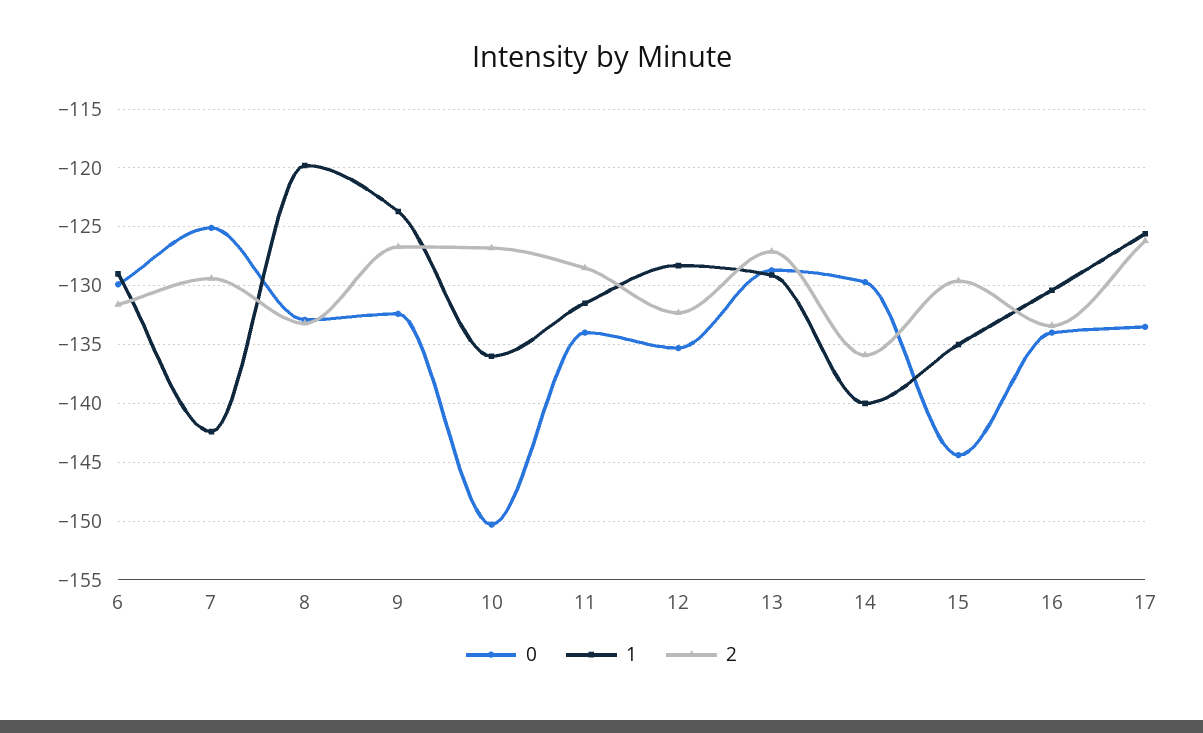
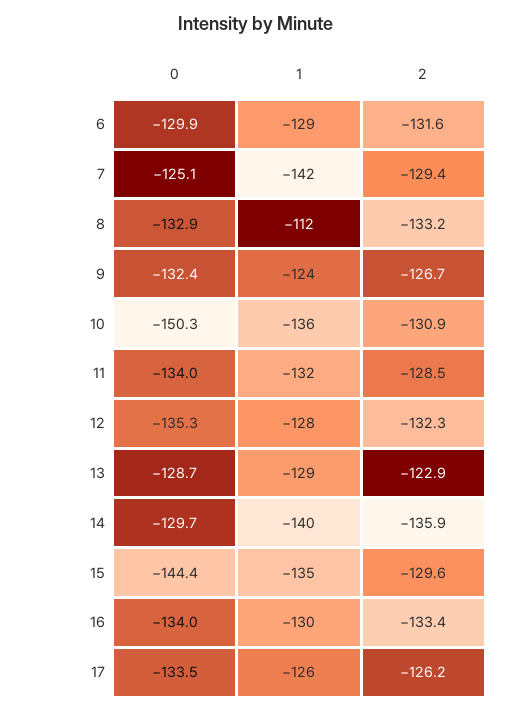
1, 8: -120 -> -112
2, 10: -127 -> -130.9
2, 13: -127 -> -122.9

